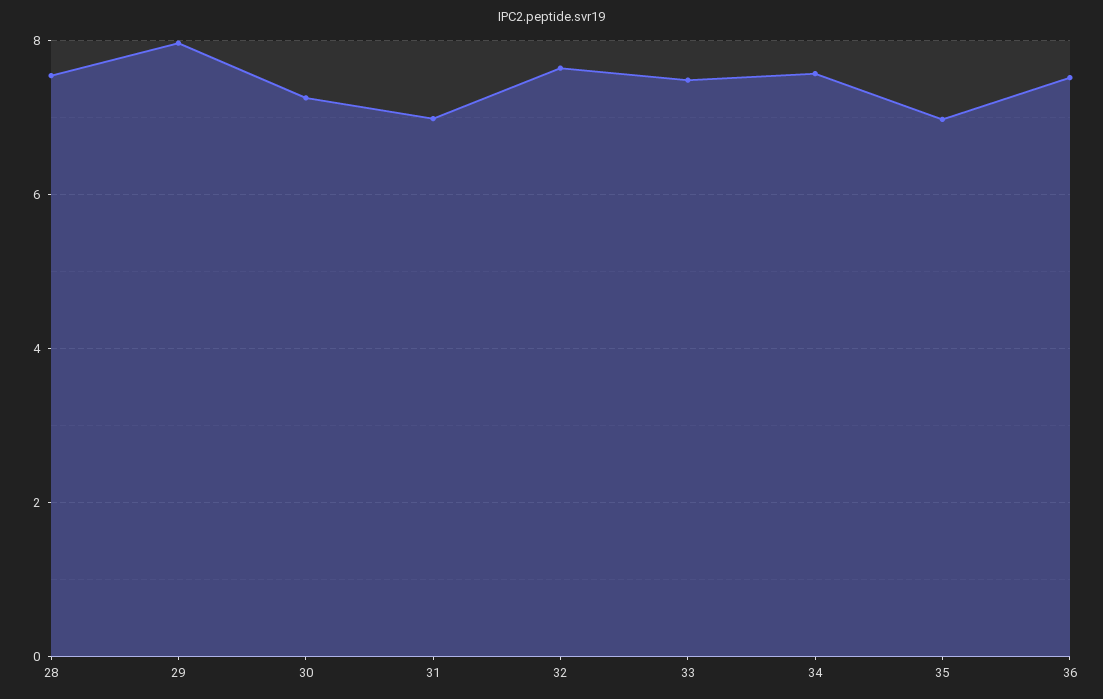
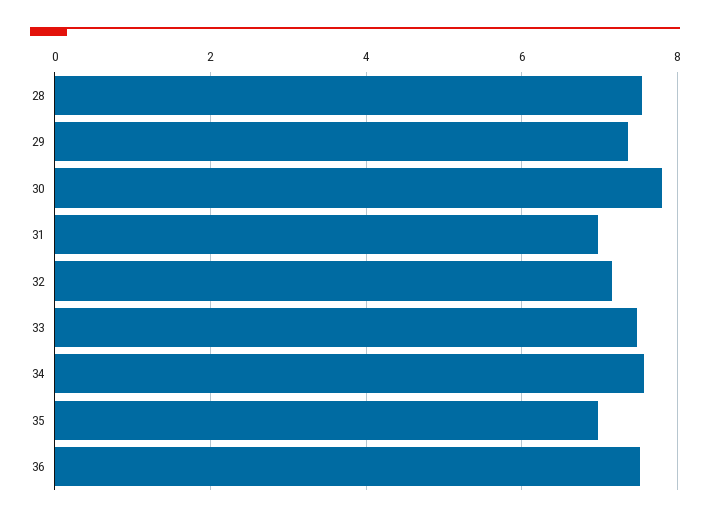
29: 8 -> 7.4
30: 7.2 -> 7.8
32: 7.6 -> 7.2

